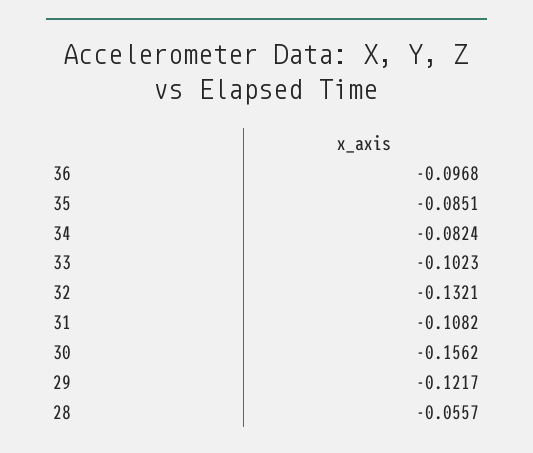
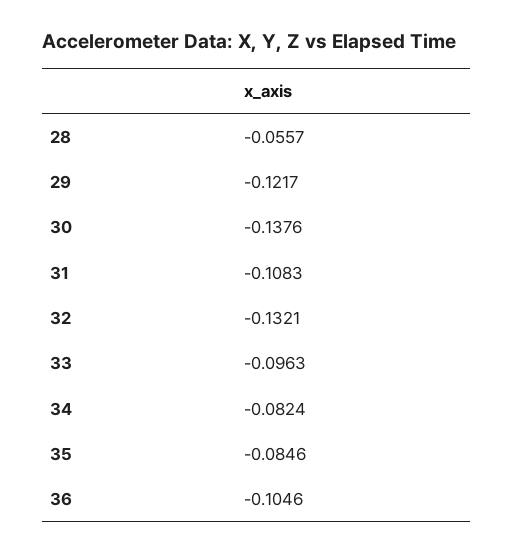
36: -0.0968 -> -0.1046
35: -0.0851 -> -0.0846
33: -0.1023 -> -0.0963
31: -0.1082 -> -0.1083
30: -0.1562 -> -0.1376

